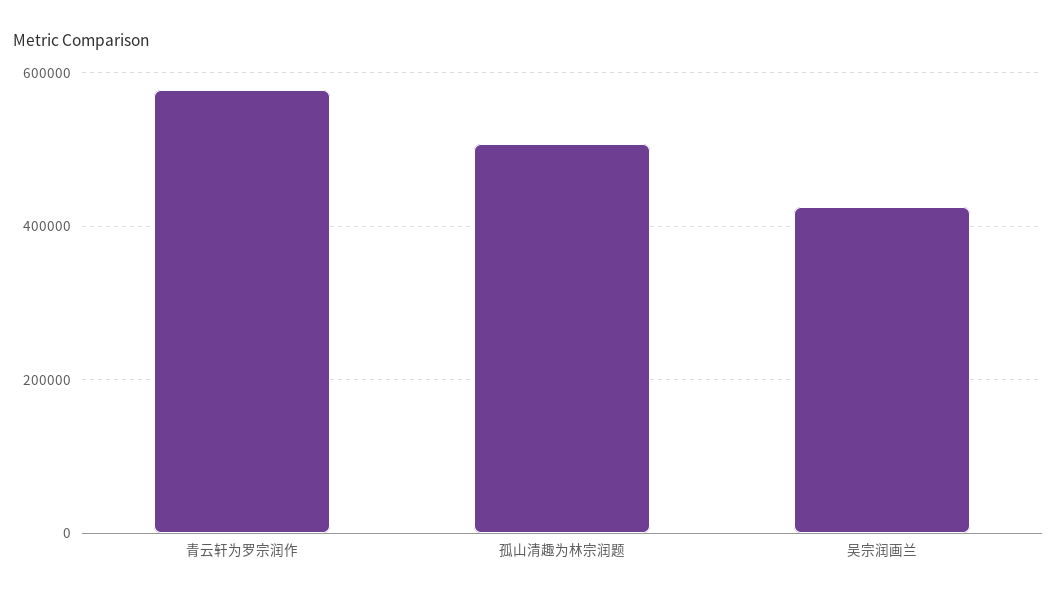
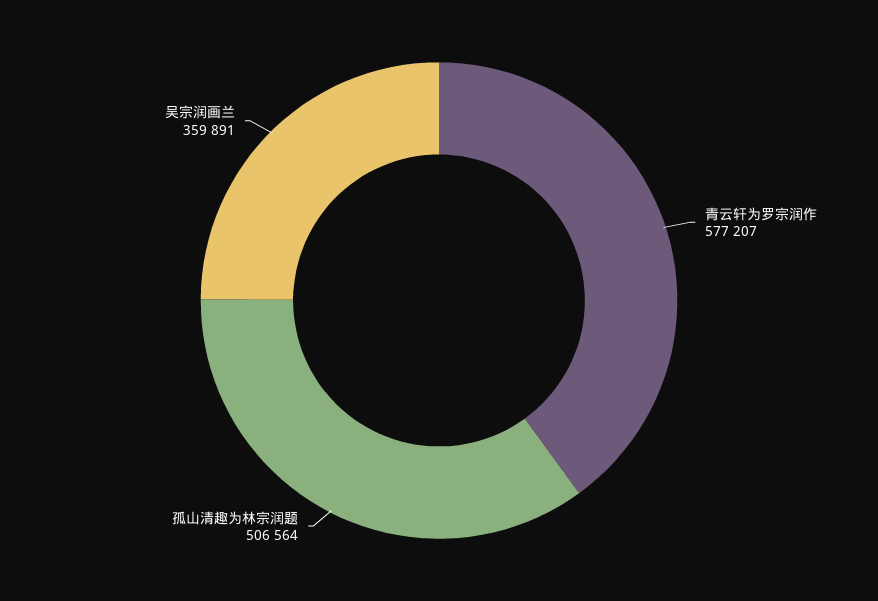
吴宗润画兰: 420000 -> 359891

